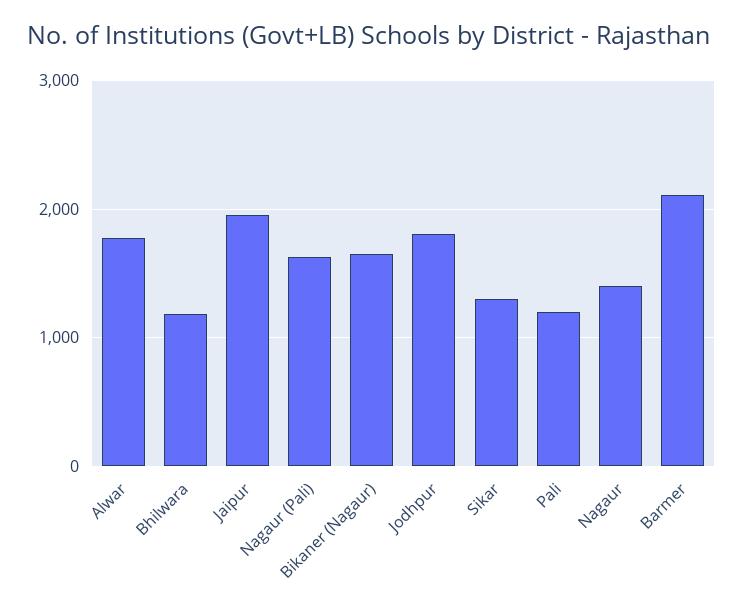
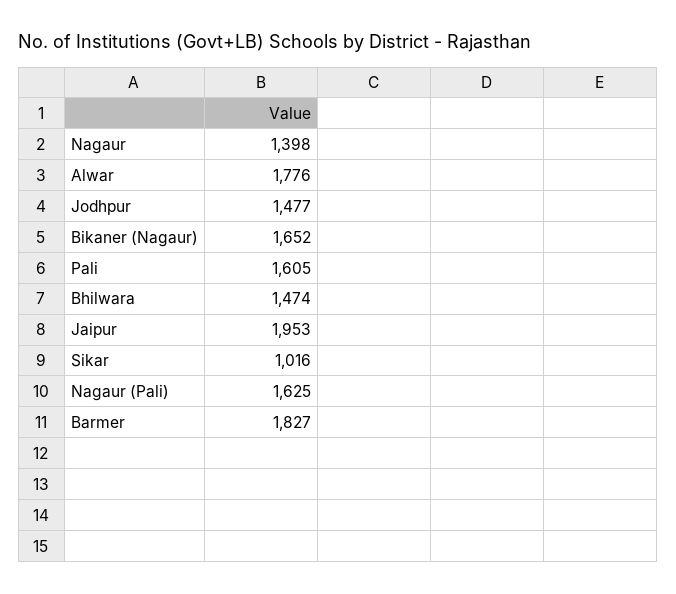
Bhilwara: 1200 -> 1474
Jodhpur: 1800 -> 1477
Sikar: 1300 -> 1016
Pali: 1200 -> 1605
Barmer: 2100 -> 1827

